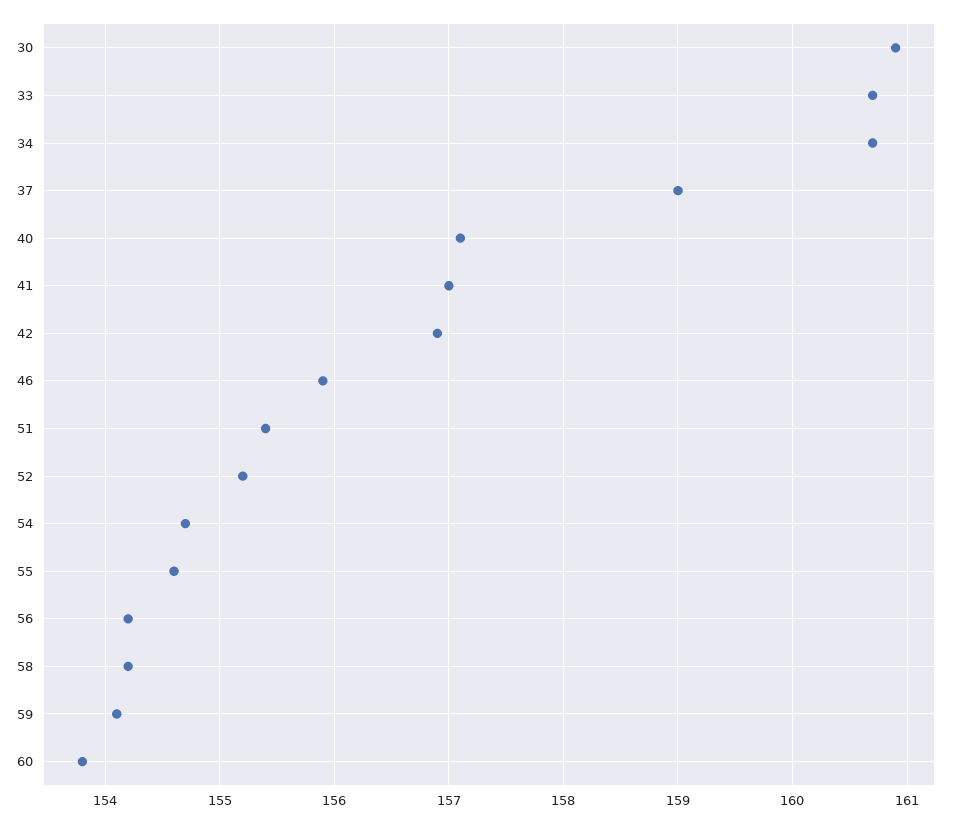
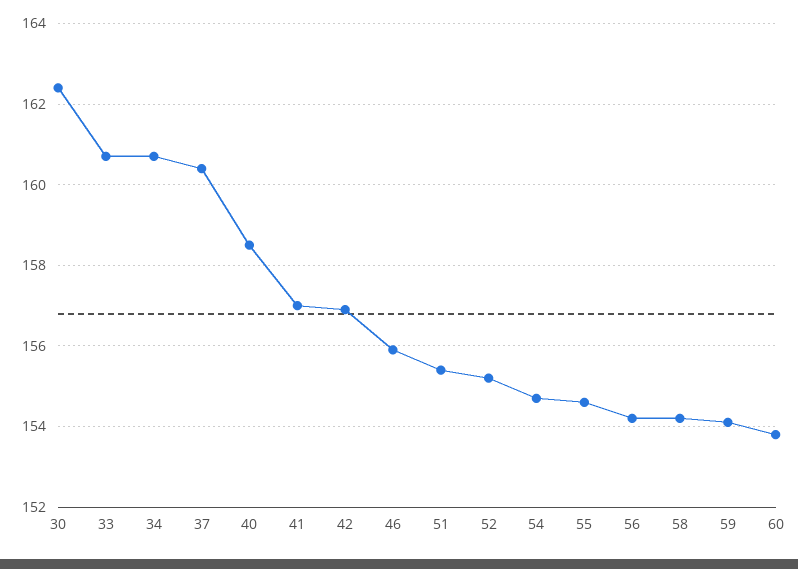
30: 160.9 -> 162.5
37: 159 -> 160.5
40: 157.1 -> 158.5

